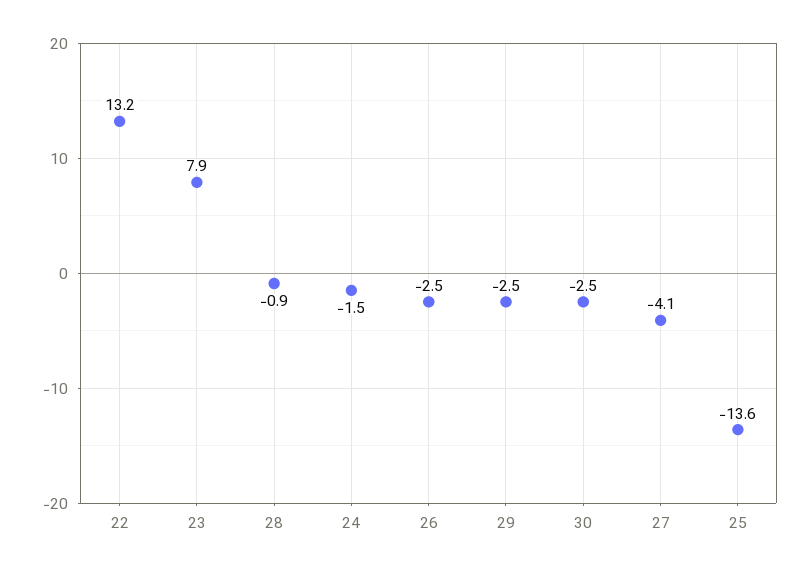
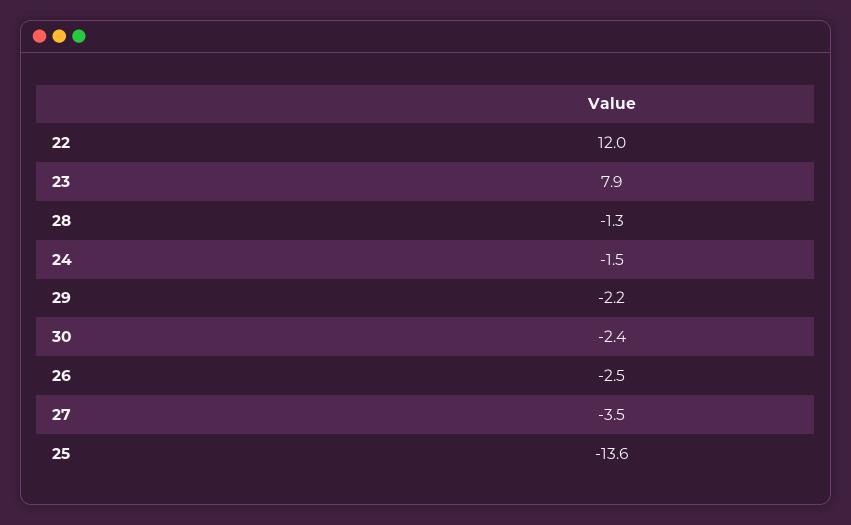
22: 13.2 -> 12
28: -0.9 -> -1.3
29: -2.5 -> -2.2
30: -2.5 -> -2.4
27: -4.1 -> -3.5

